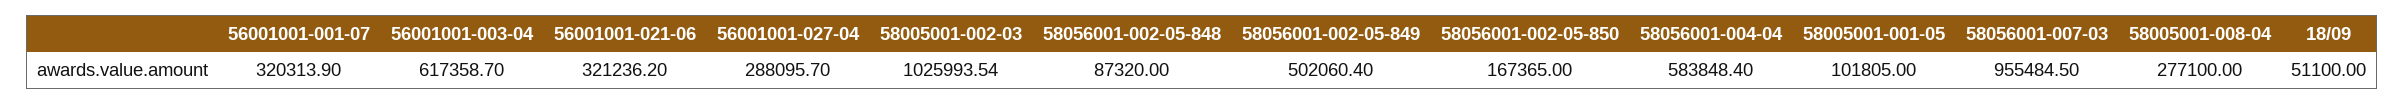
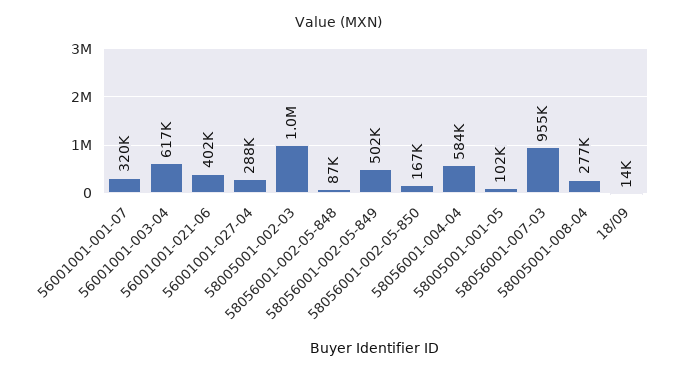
56001001-021-06: 321236.2 -> 402000
18/09: 51100 -> 14000

